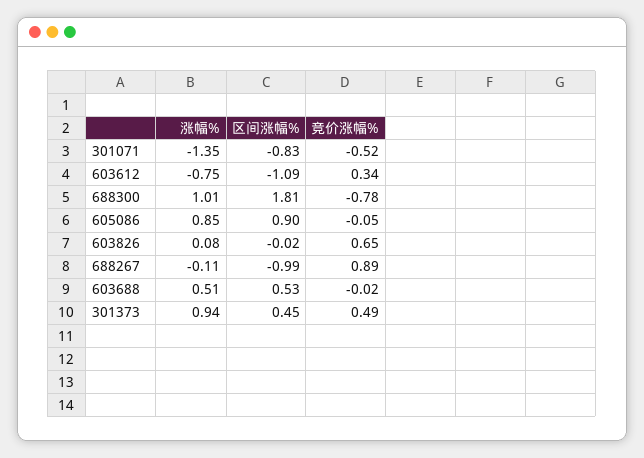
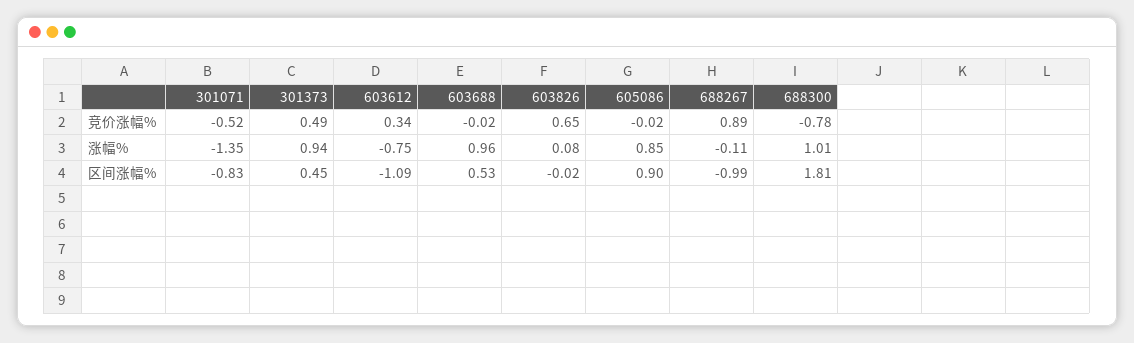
竞价涨幅%, 605086: -0.05 -> -0.02
涨幅%, 603688: 0.51 -> 0.96

